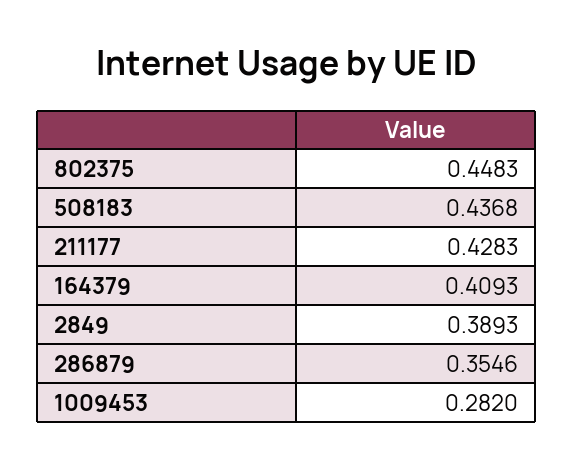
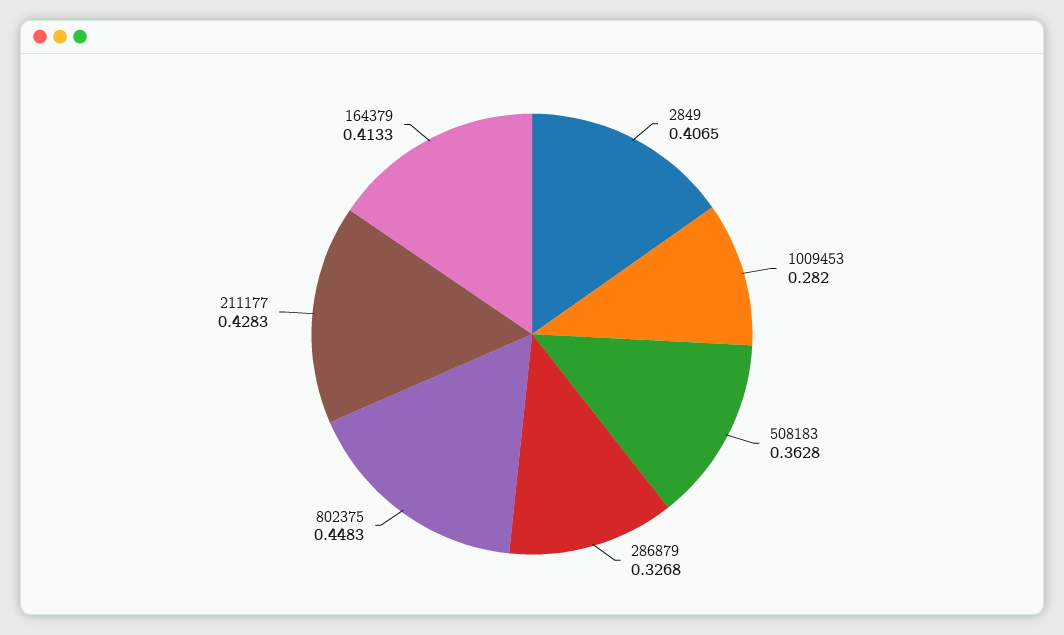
508183: 0.4368 -> 0.3628
164379: 0.4093 -> 0.4133
2849: 0.3893 -> 0.4065
286879: 0.3546 -> 0.3268

